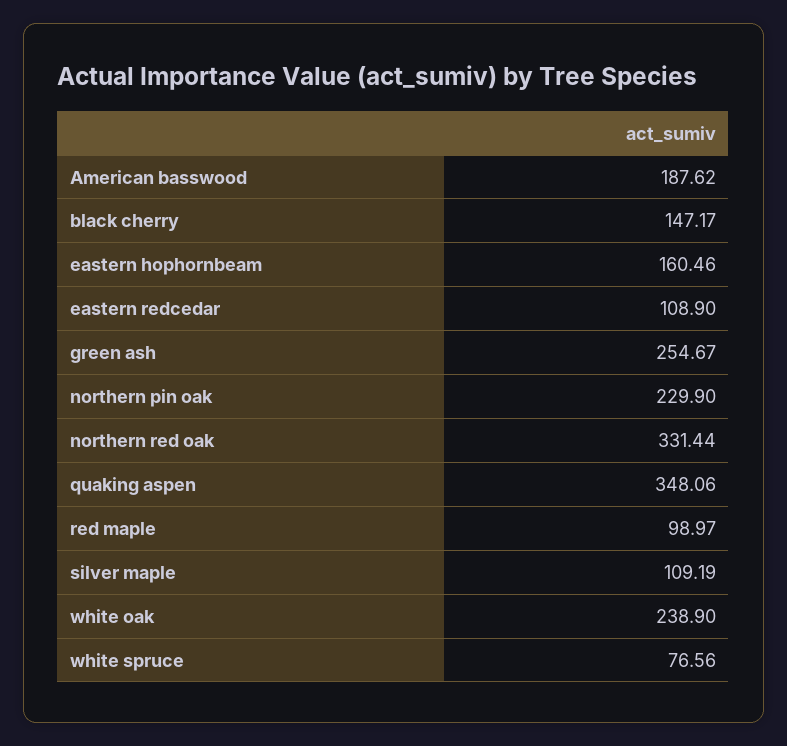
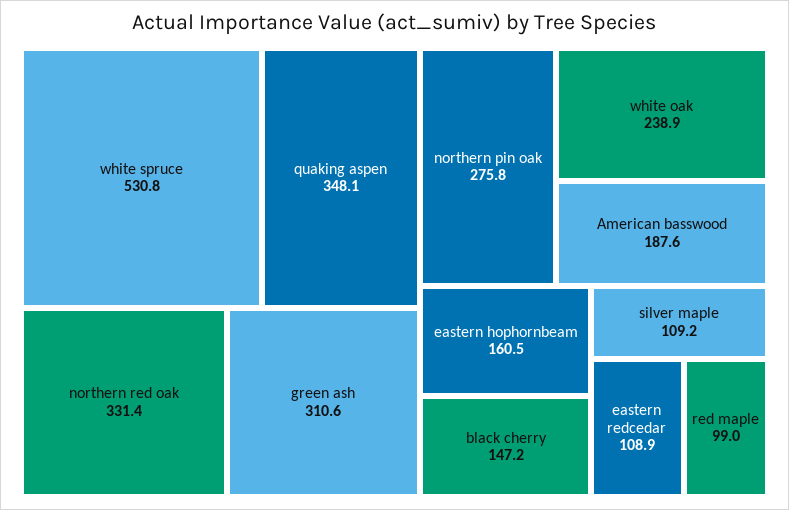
green ash: 254.67 -> 310.6
northern pin oak: 229.9 -> 275.8
white spruce: 76.56 -> 530.8

